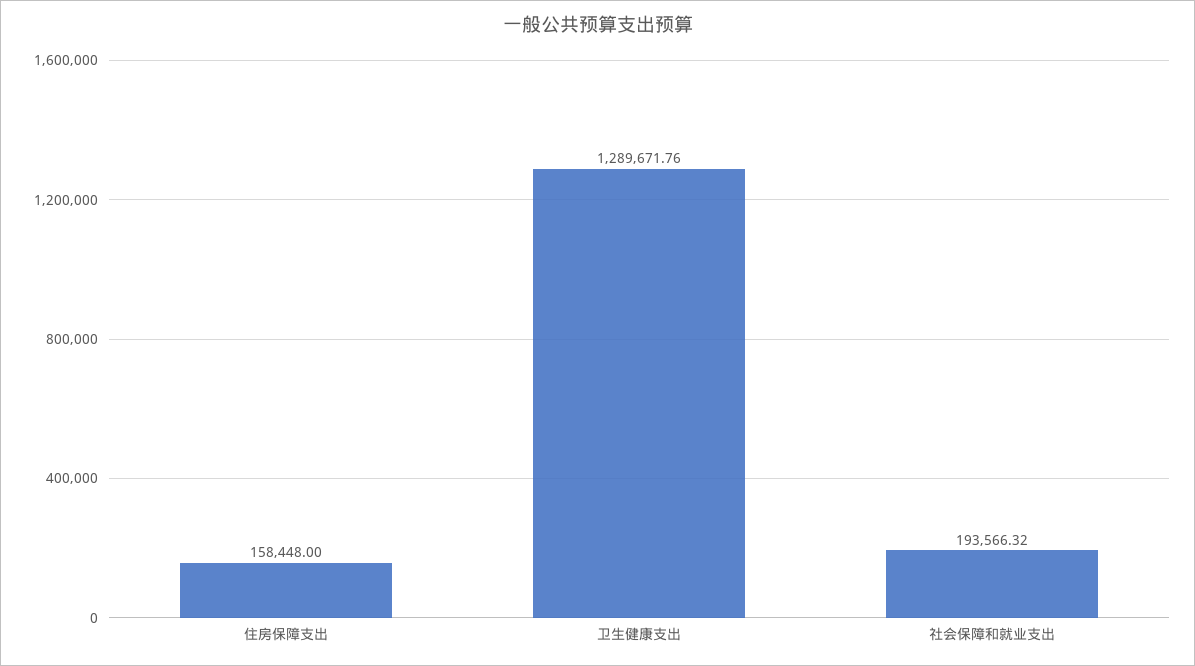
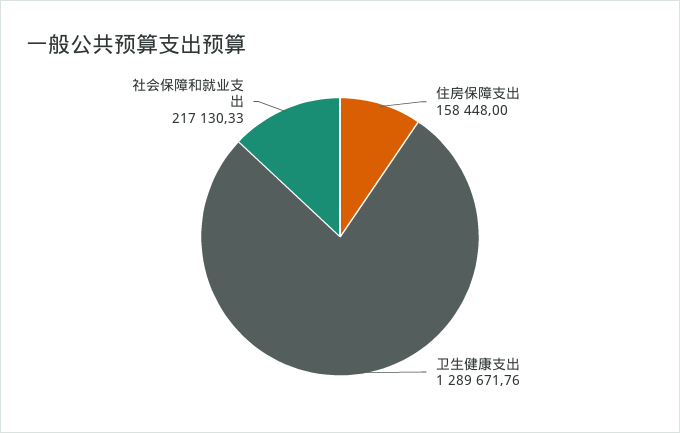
社会保障和就业支出: 193566.32 -> 217130.33

